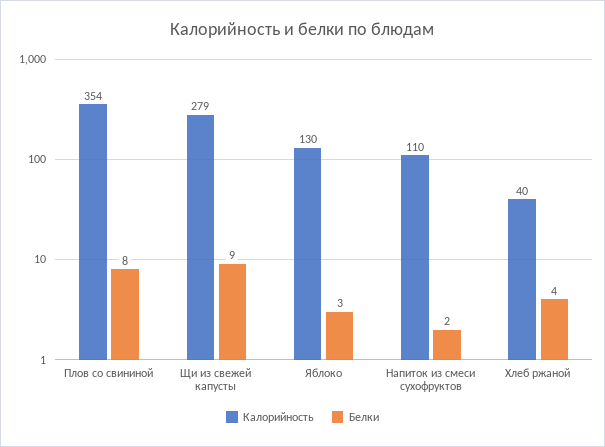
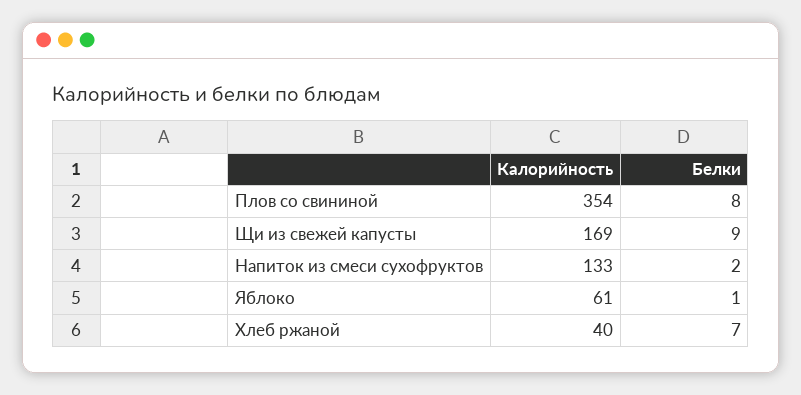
Калорийность, Щи из свежей капусты: 279 -> 169
Калорийность, Яблоко: 130 -> 61
Белки, Яблоко: 3 -> 1
Калорийность, Напиток из смеси сухофруктов: 110 -> 133
Белки, Хлеб ржаной: 4 -> 7

